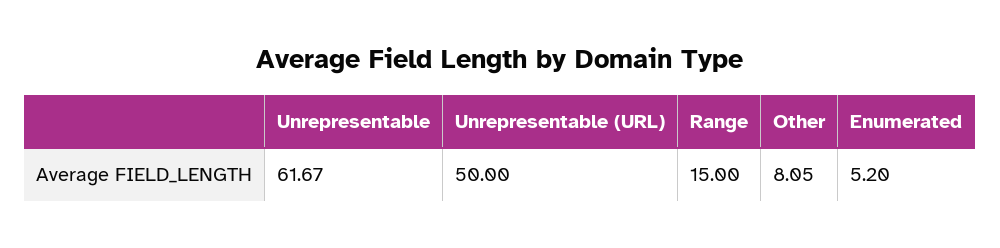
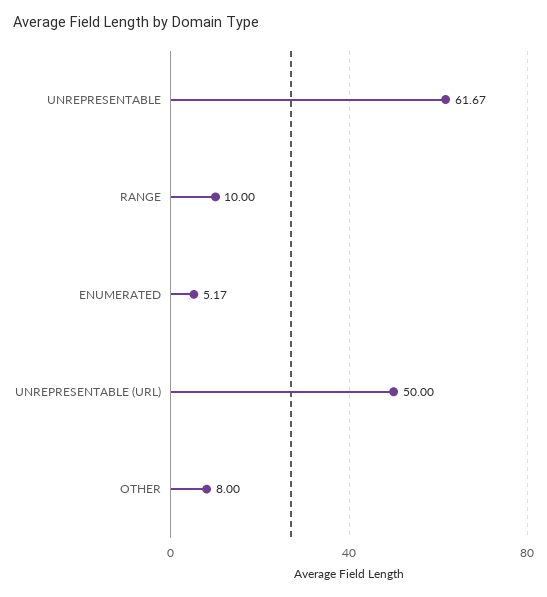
Range: 15 -> 10
Other: 8.05 -> 8
Enumerated: 5.2 -> 5.17

